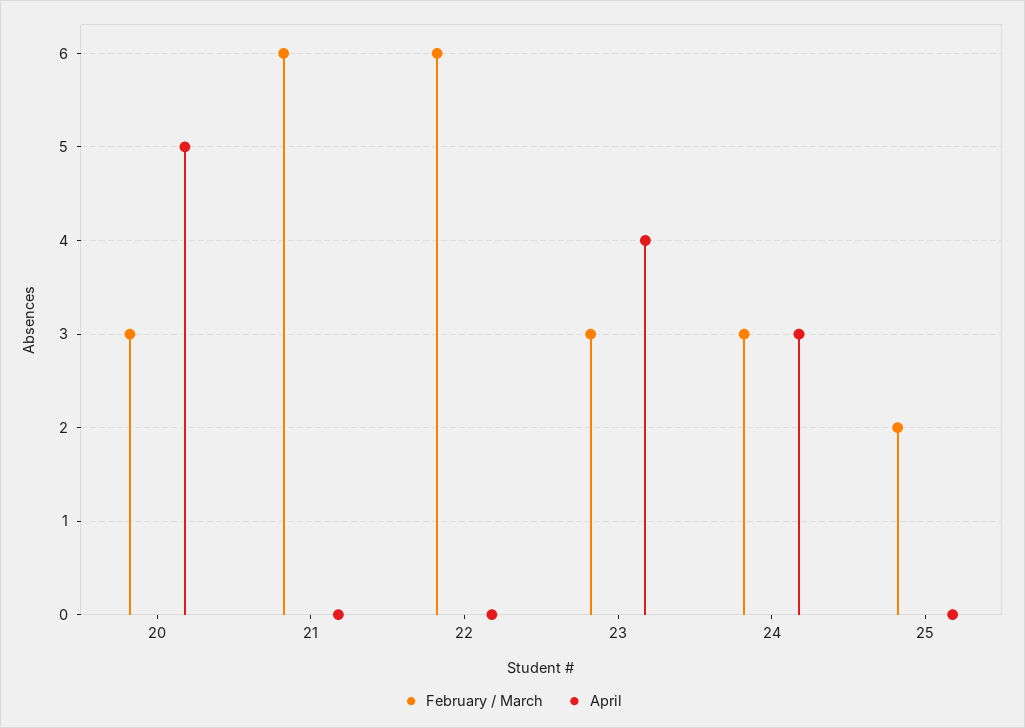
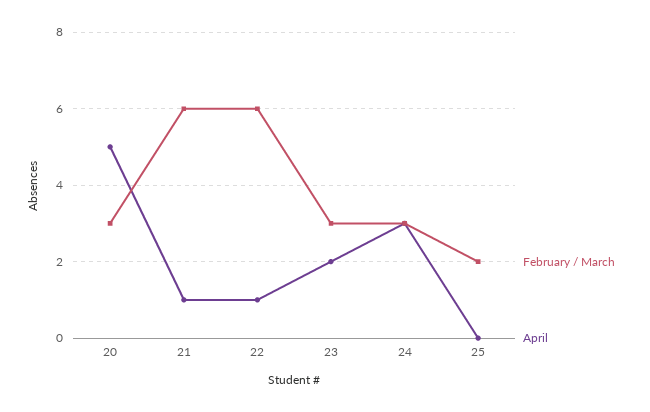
April, 21: 0 -> 1
April, 22: 0 -> 1
April, 23: 4 -> 2

